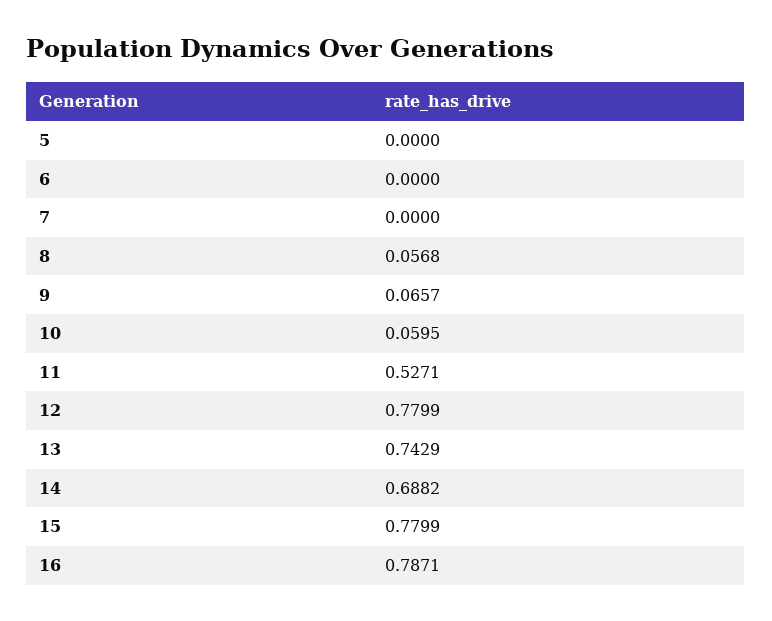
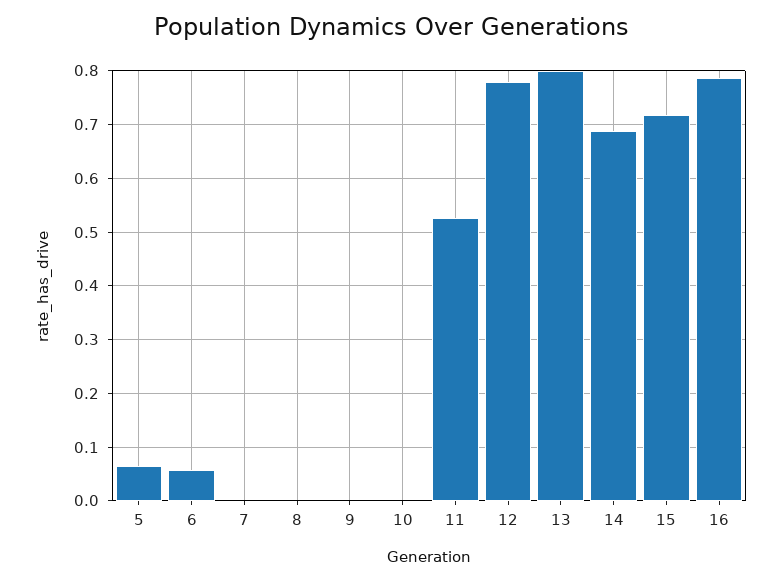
5: 0 -> 0.06
6: 0 -> 0.06
8: 0.0568 -> 0
9: 0.0657 -> 0
10: 0.0595 -> 0
13: 0.7429 -> 0.8
15: 0.7799 -> 0.72

